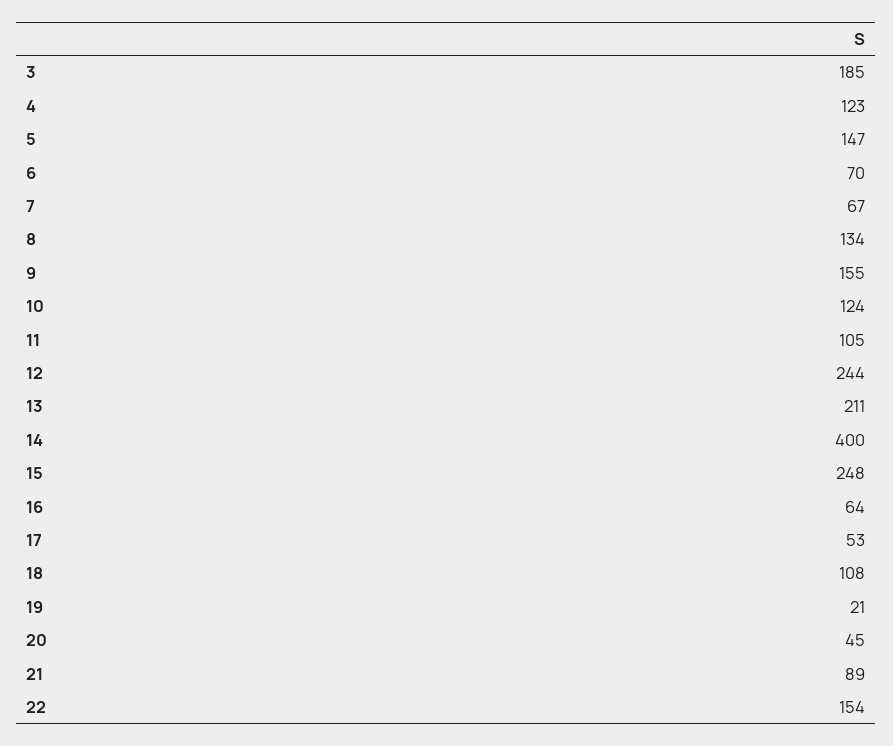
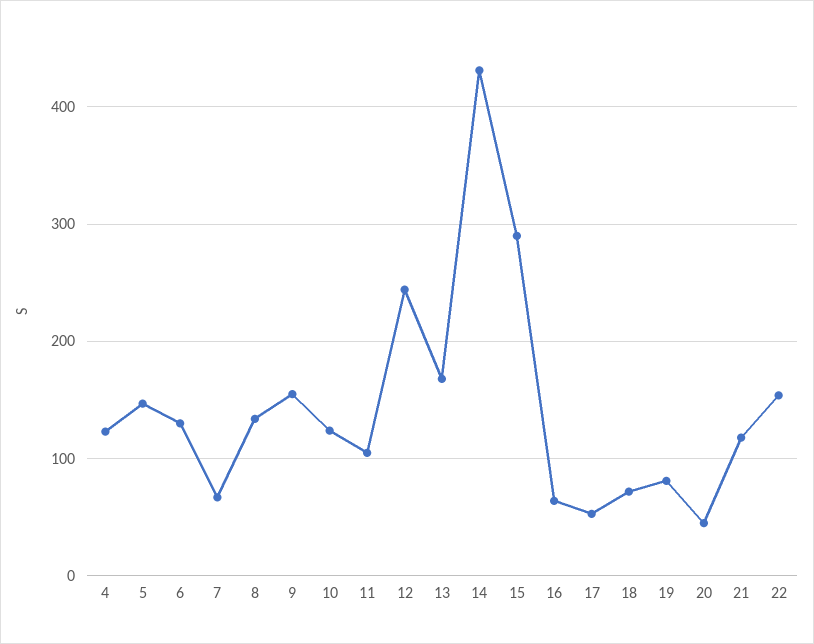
3: 185 -> none
6: 70 -> 130
13: 211 -> 170
14: 400 -> 430
15: 248 -> 290
18: 108 -> 70
19: 21 -> 80
21: 89 -> 120

